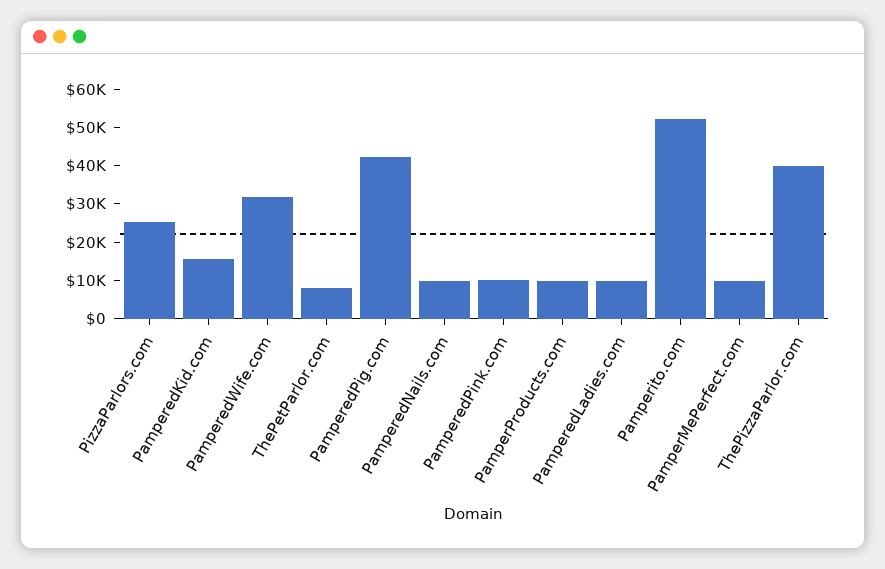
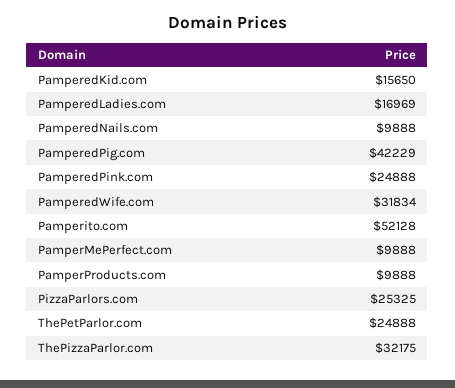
ThePetParlor.com: 7500 -> 24888
PamperedPink.com: 10000 -> 24888
PamperedLadies.com: 10000 -> 16969
ThePizzaParlor.com: 40000 -> 32175

